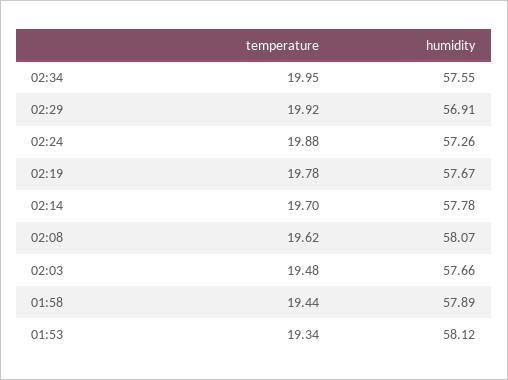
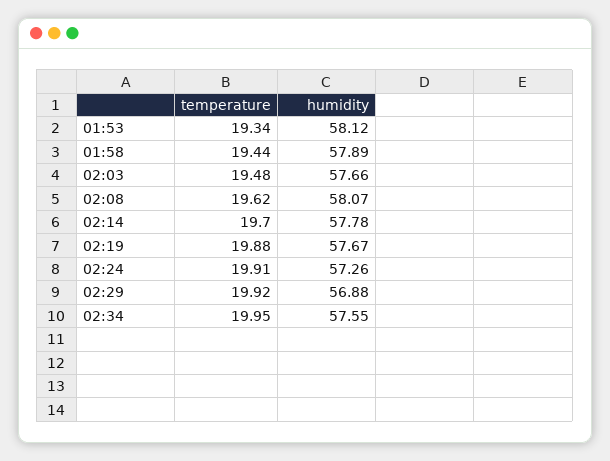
humidity, 02:29: 56.91 -> 56.88
temperature, 02:24: 19.88 -> 19.91
temperature, 02:19: 19.78 -> 19.88

